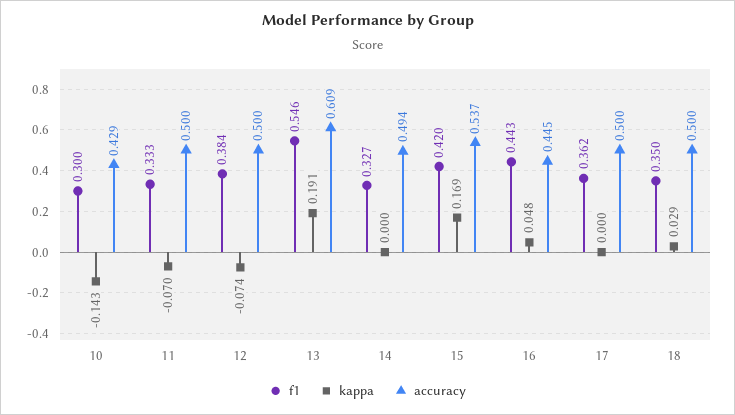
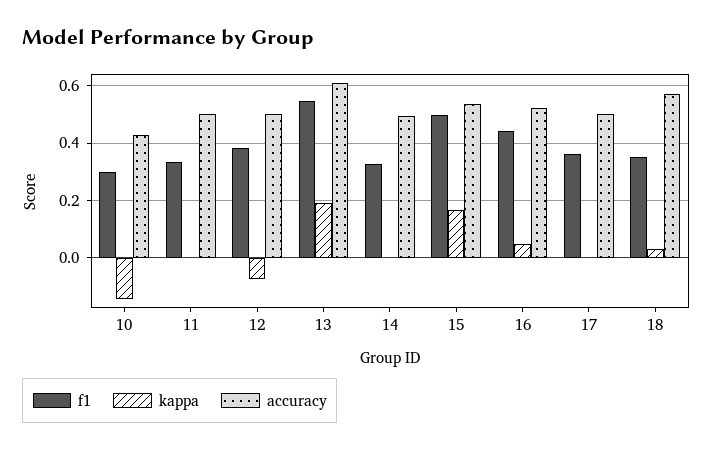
kappa, 11: -0.07 -> 0
f1, 15: 0.42 -> 0.5
accuracy, 16: 0.445 -> 0.525
accuracy, 18: 0.5 -> 0.575

